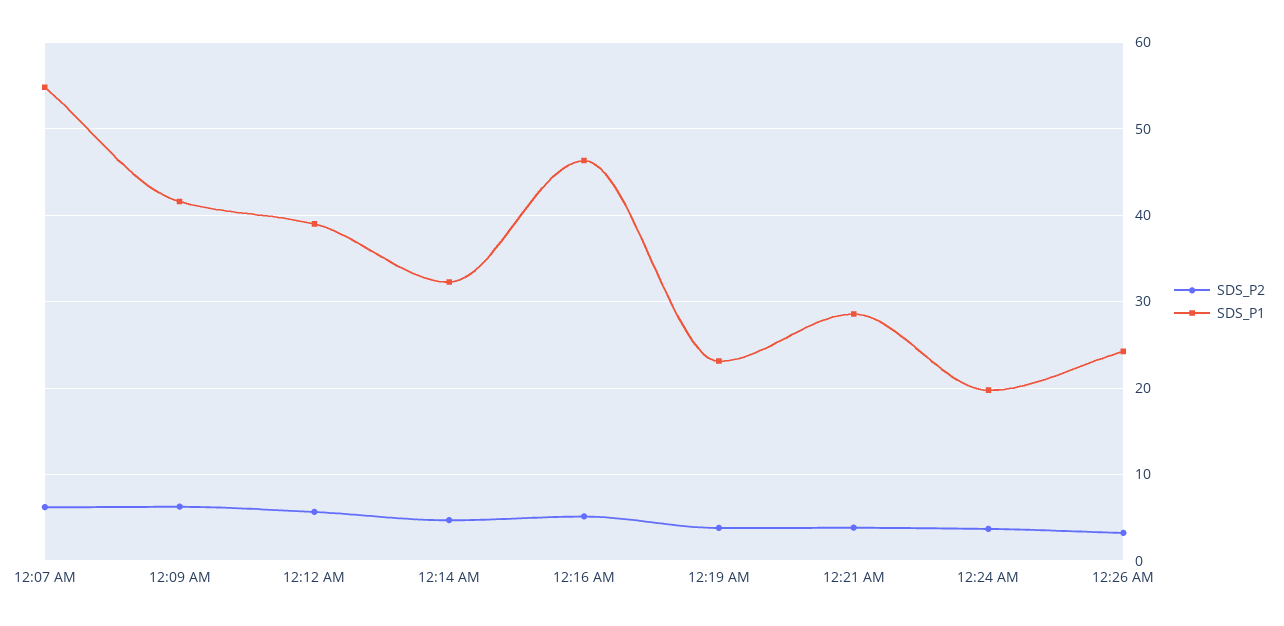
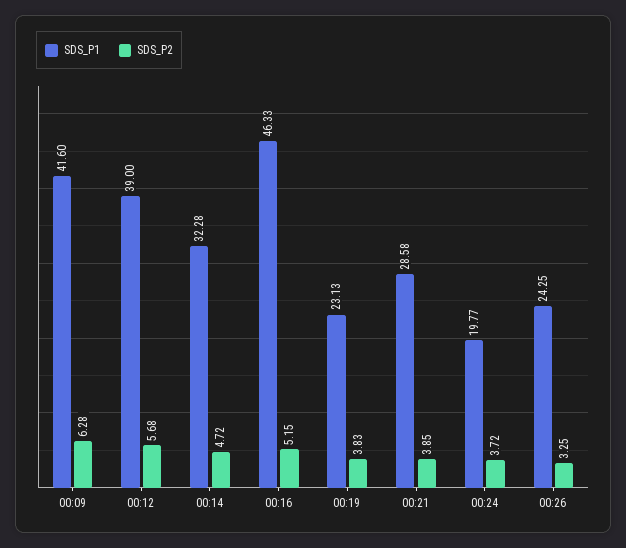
SDS_P2, 12:07 AM: 6 -> none
SDS_P1, 12:07 AM: 55 -> none

